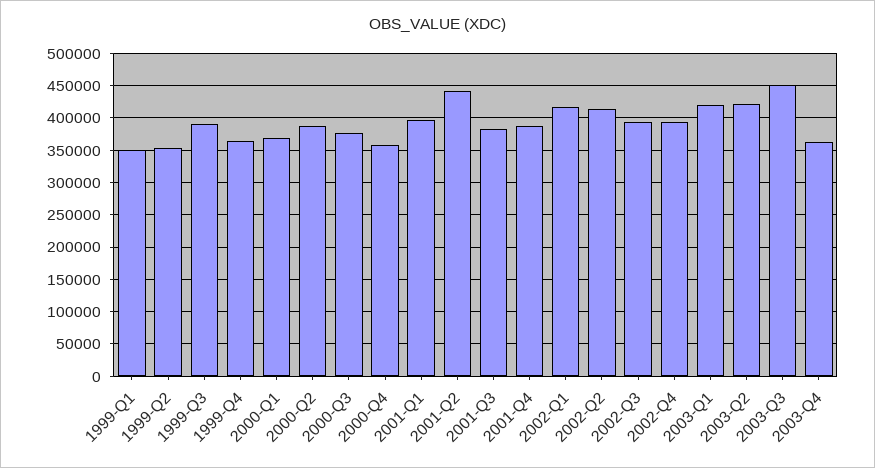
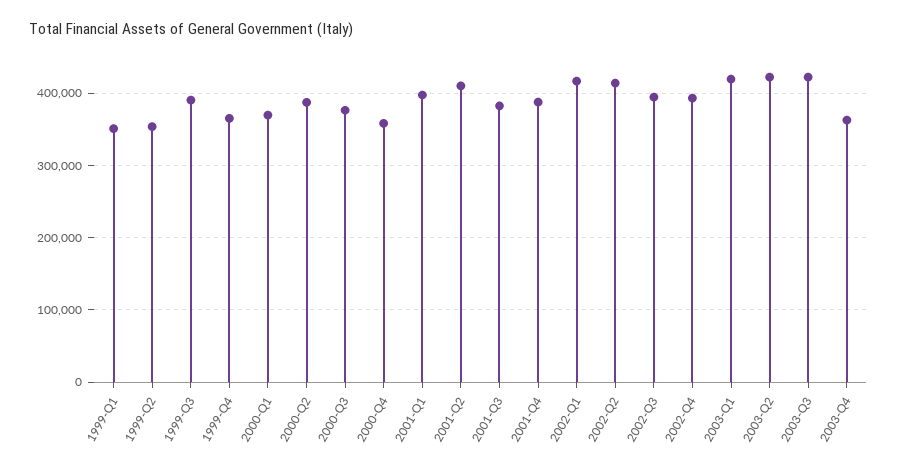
2001-Q2: 440000 -> 410000
2003-Q3: 450000 -> 420000

